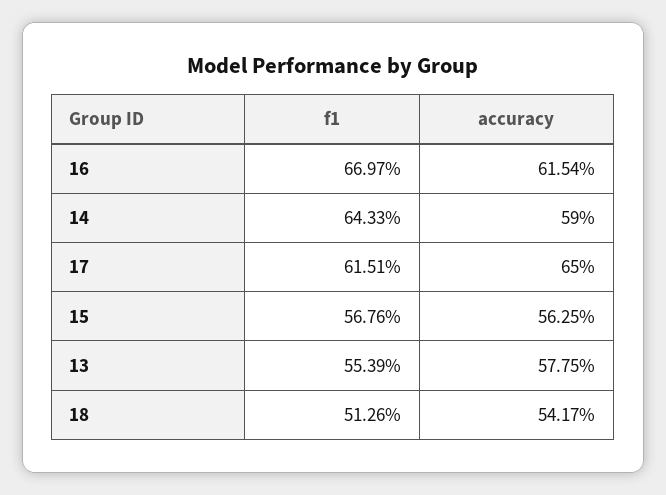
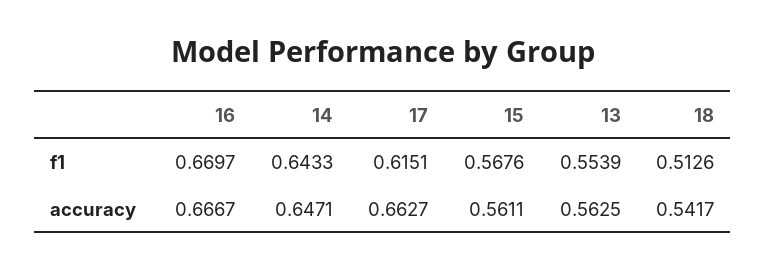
accuracy, 16: 0.6154 -> 0.6667
accuracy, 14: 0.59 -> 0.6471
accuracy, 17: 0.65 -> 0.6627
accuracy, 15: 0.5625 -> 0.5611
accuracy, 13: 0.5775 -> 0.5625

